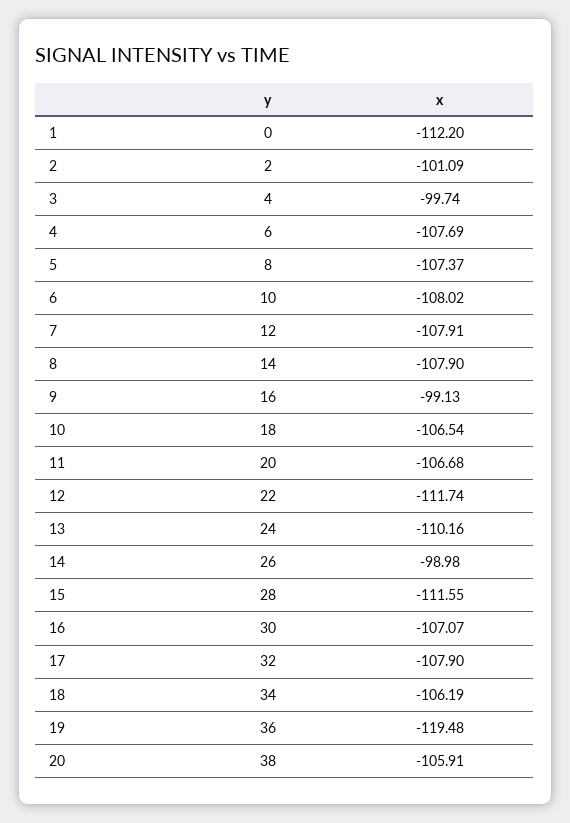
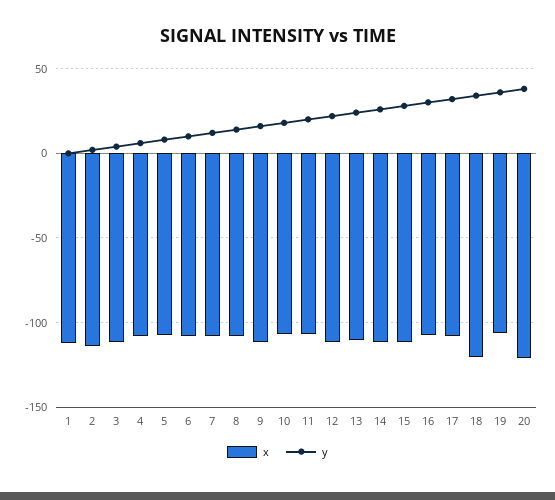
x, 2: -101.09 -> -115
x, 3: -99.74 -> -110
x, 9: -99.13 -> -110
x, 14: -98.98 -> -110
x, 18: -106.19 -> -120
x, 19: -119.48 -> -105
x, 20: -105.91 -> -120

